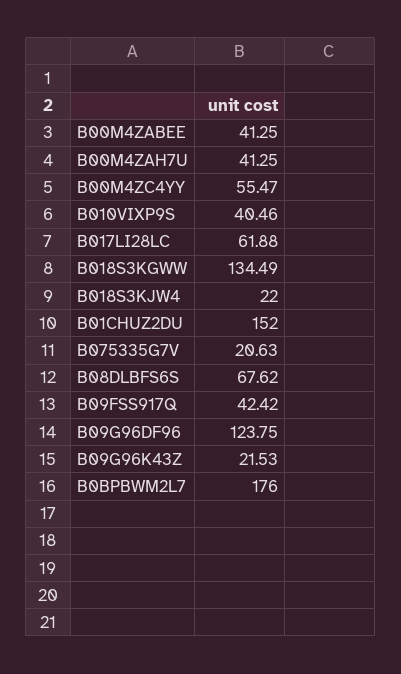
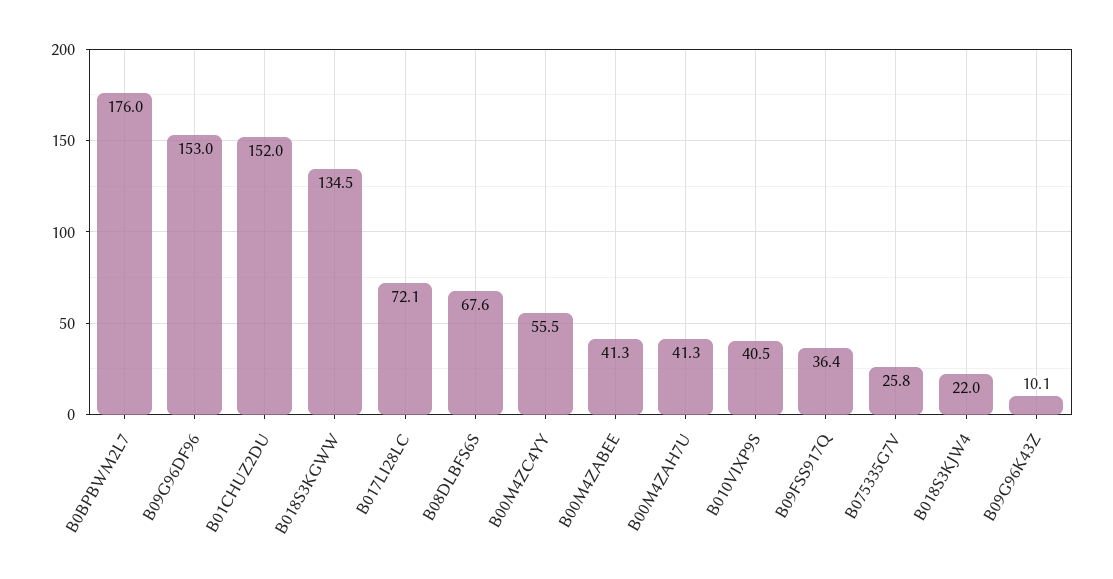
B017LI28LC: 61.88 -> 72.1
B075335G7V: 20.63 -> 25.8
B09FSS917Q: 42.42 -> 36.4
B09G96DF96: 123.75 -> 153
B09G96K43Z: 21.53 -> 10.1

